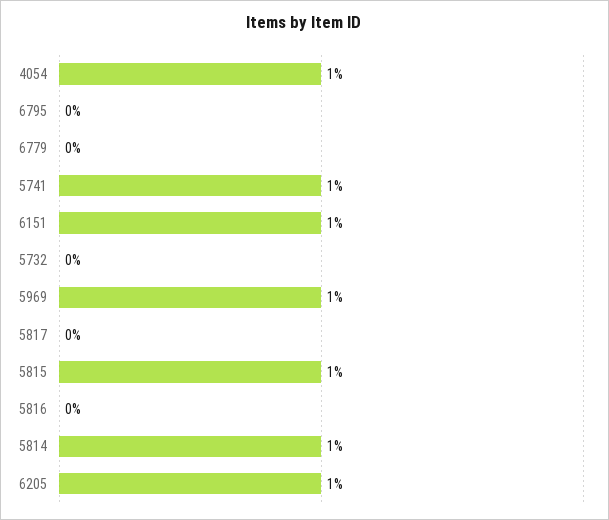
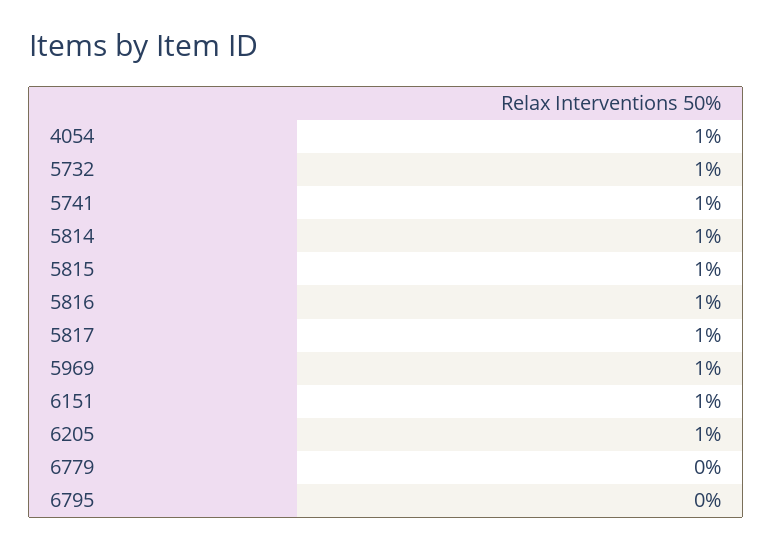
5732: 0 -> 1
5817: 0 -> 1
5816: 0 -> 1

